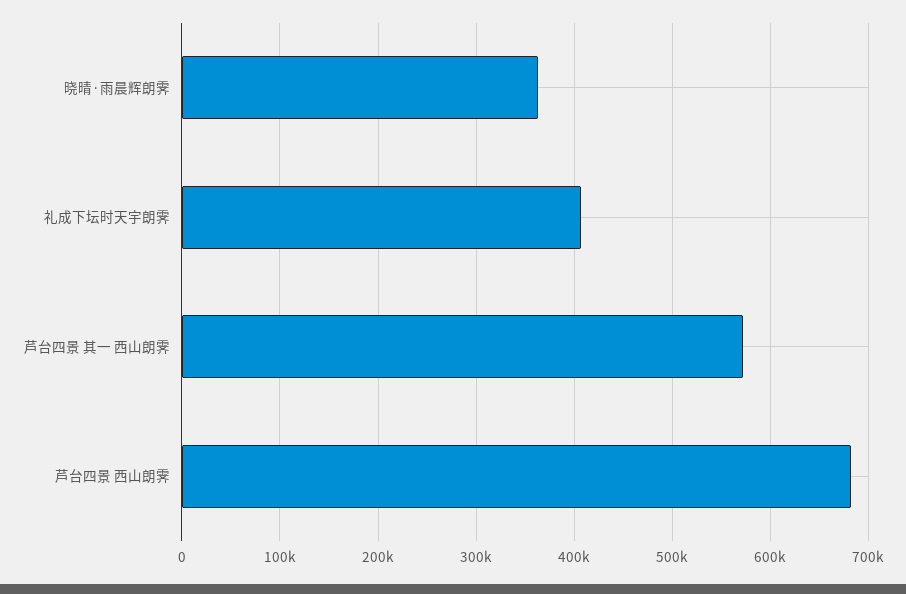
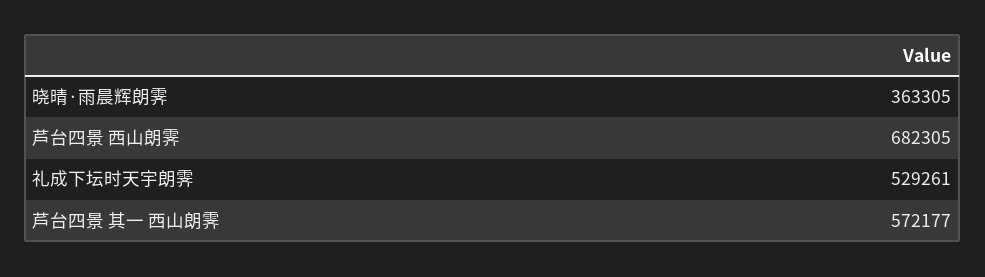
礼成下坛时天宇朗霁: 410000 -> 529261

